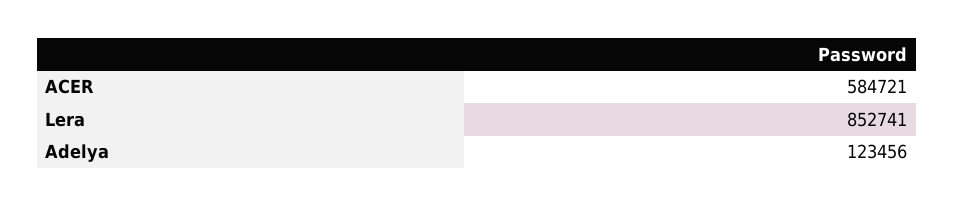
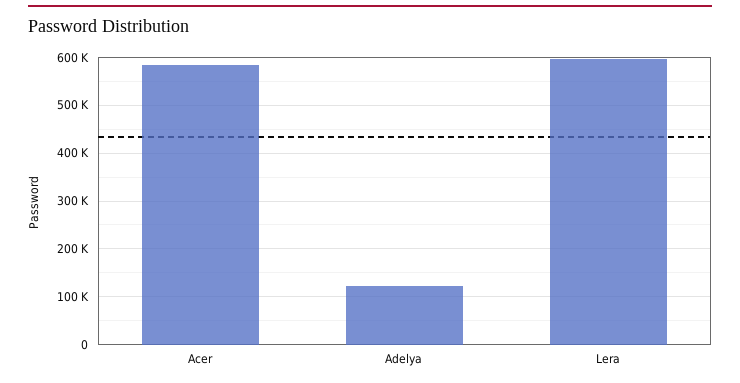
Lera: 852741 -> 600000

